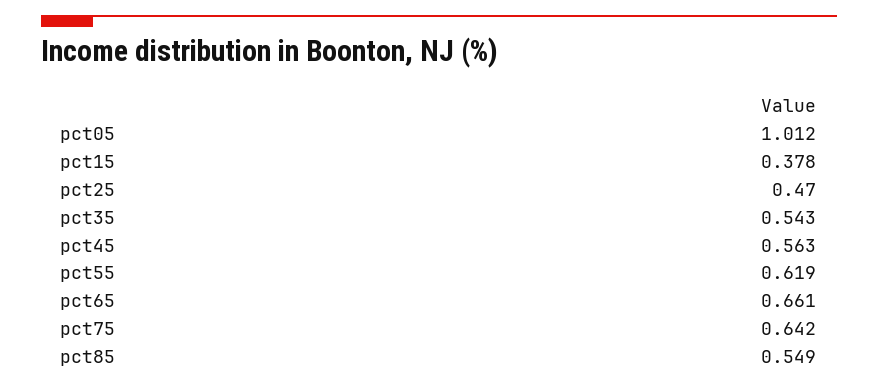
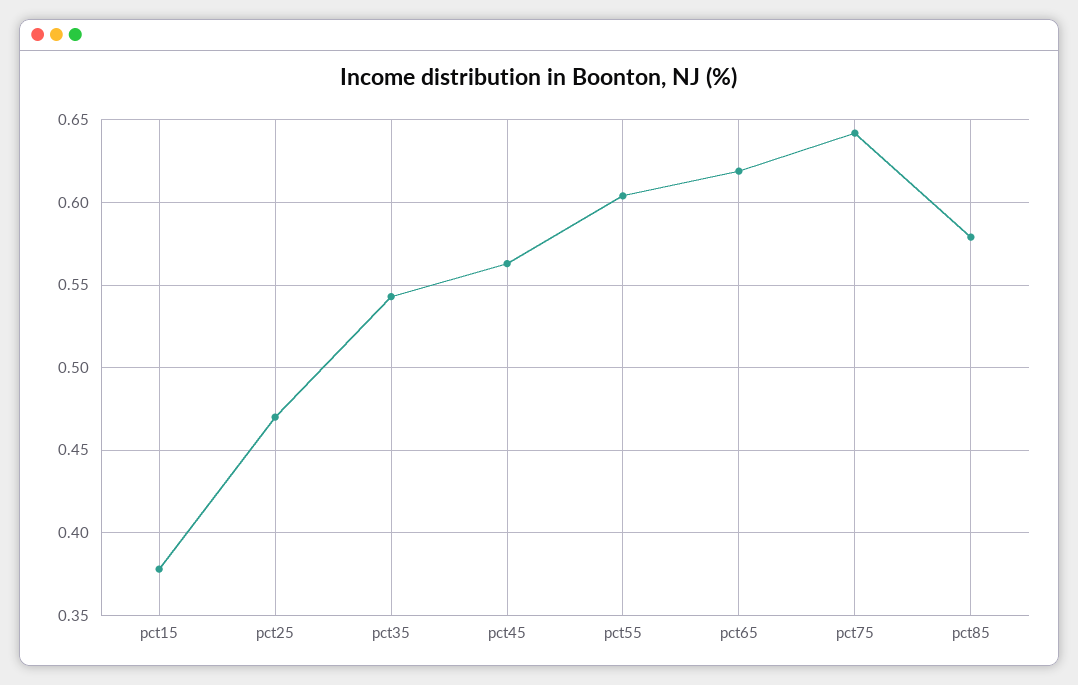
pct05: 1.012 -> none
pct55: 0.619 -> 0.605
pct65: 0.661 -> 0.62
pct85: 0.549 -> 0.58

